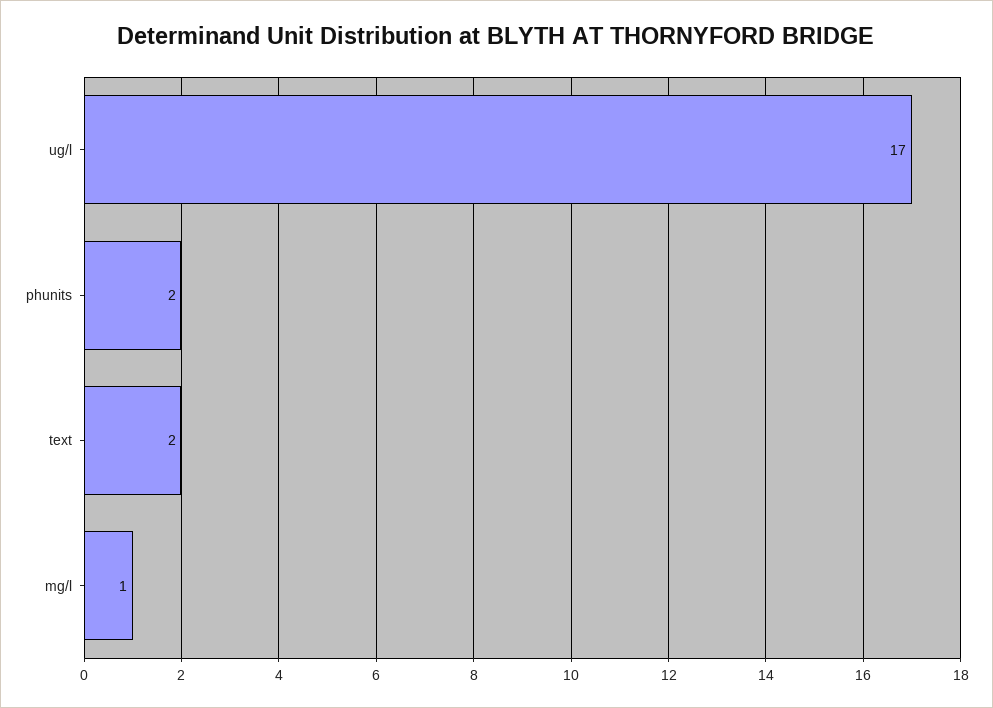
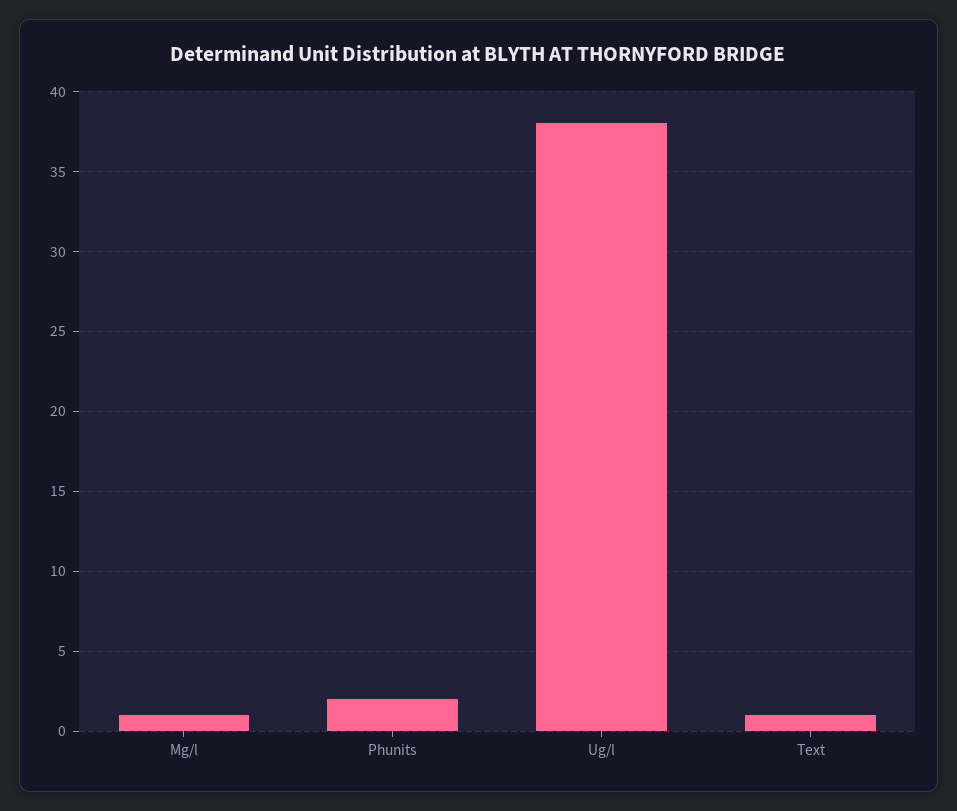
ug/l: 17 -> 38
text: 2 -> 1

